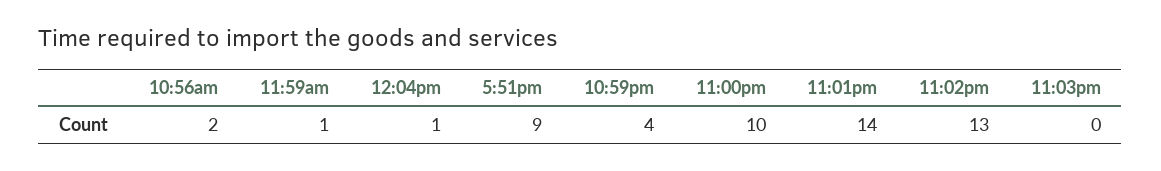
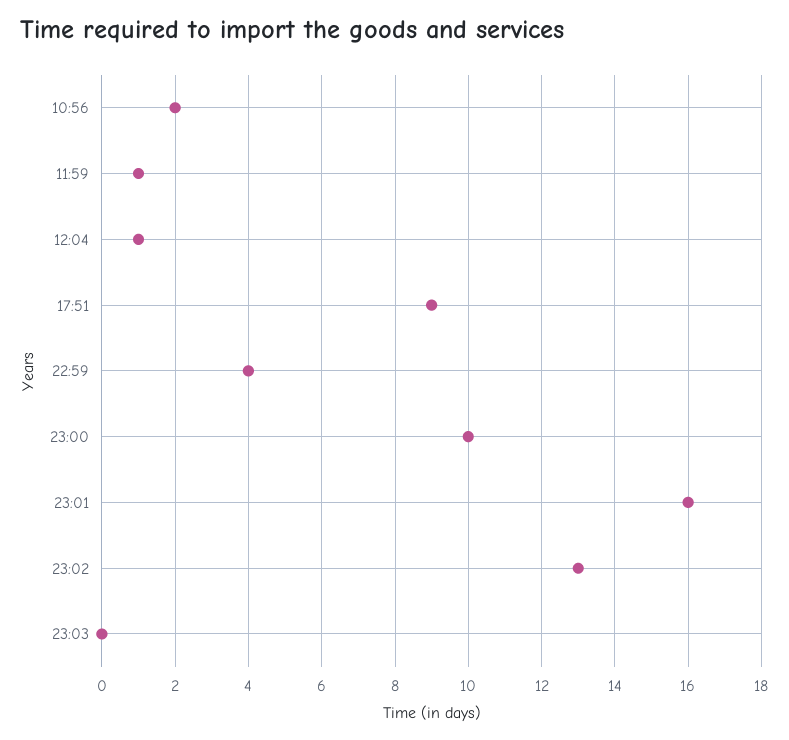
11:01pm: 14 -> 16

